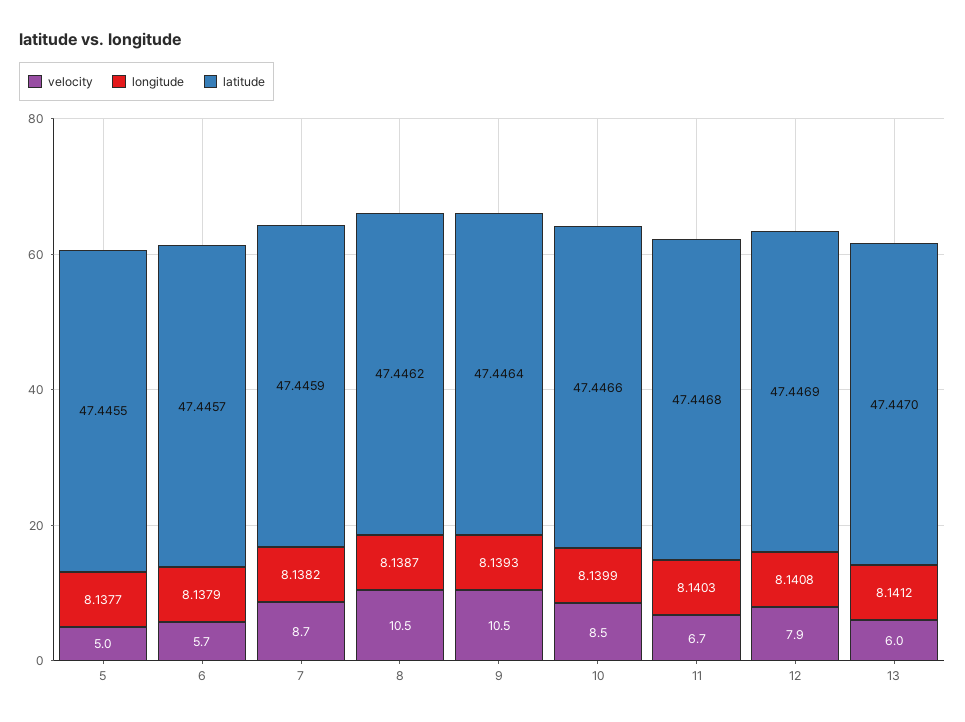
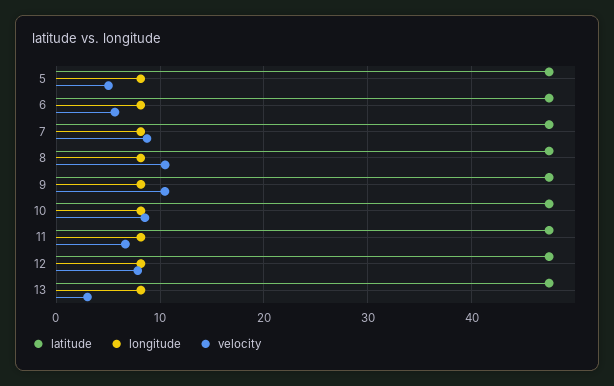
velocity, 13: 6 -> 3

